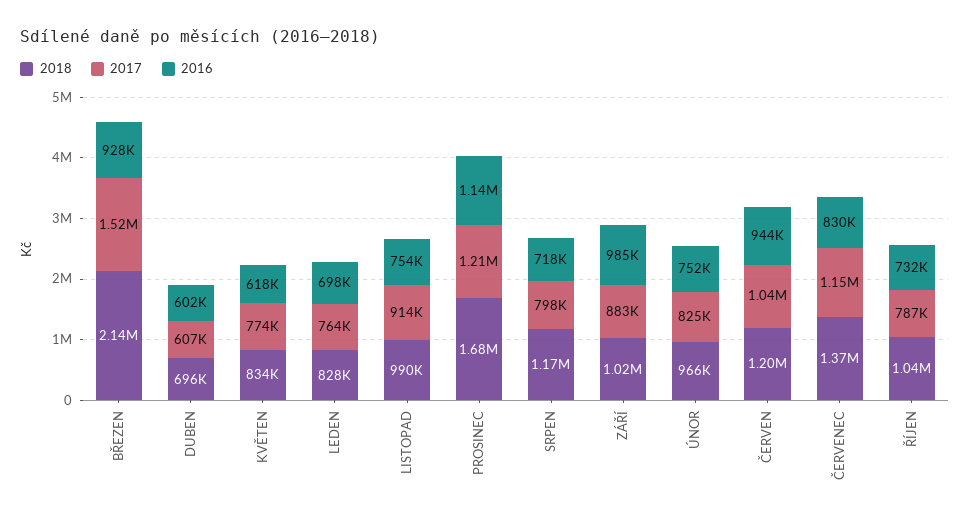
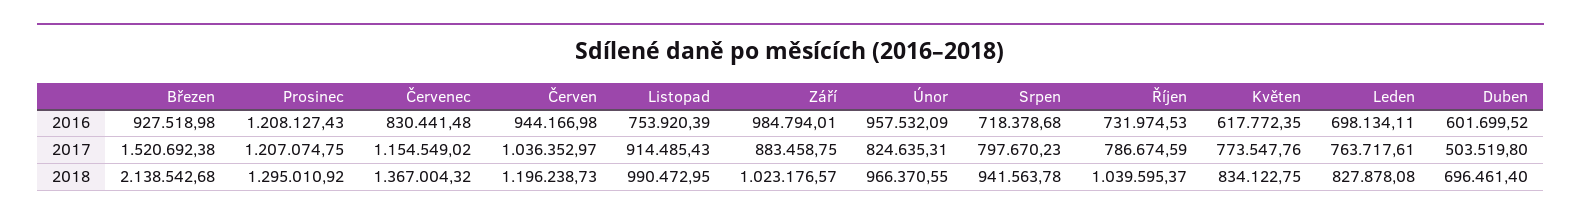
2017, DUBEN: 607000 -> 503519.8
2018, PROSINEC: 1680000 -> 1295010.92
2016, PROSINEC: 1140000 -> 1208127.43
2018, SRPEN: 1170000 -> 941563.78
2016, ÚNOR: 752000 -> 957532.09

